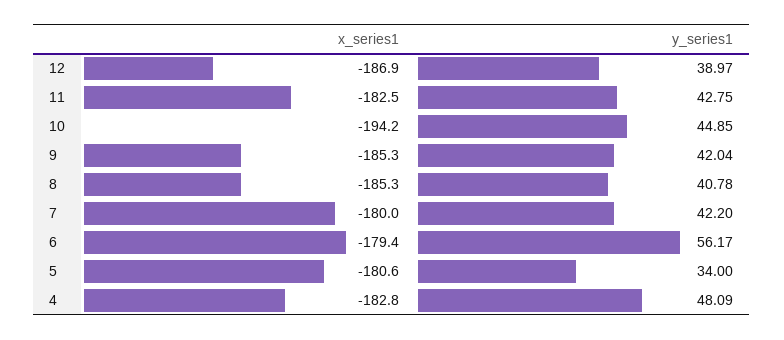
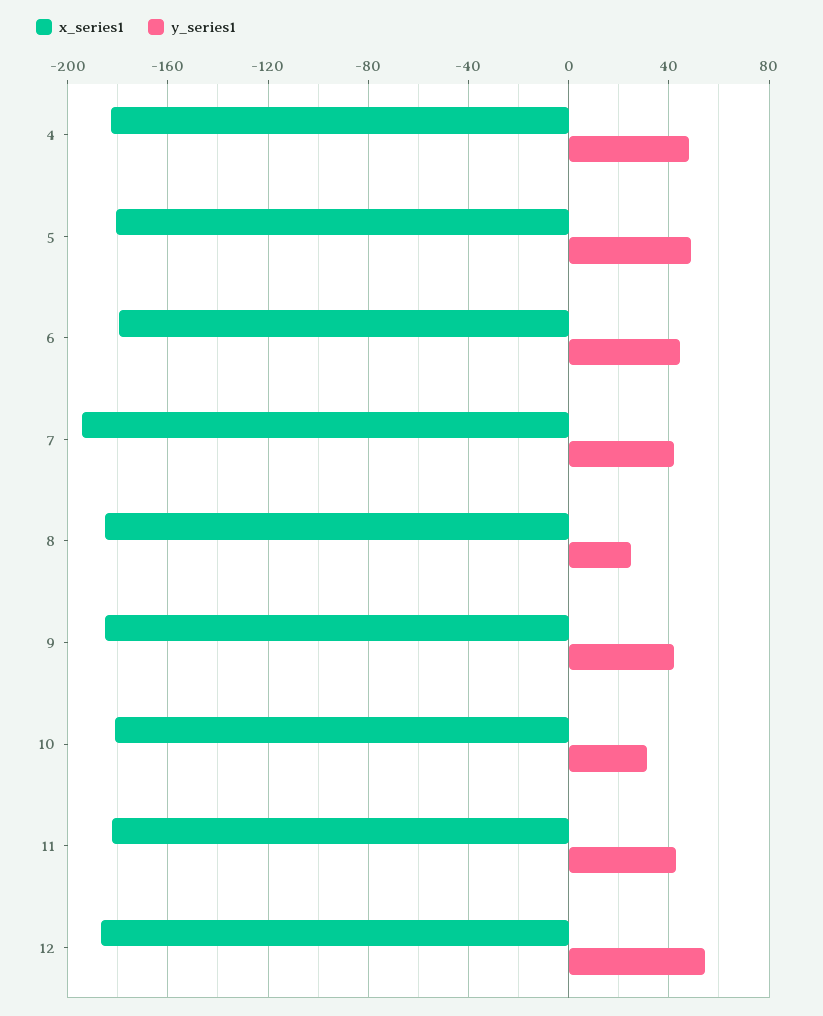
y_series1, 12: 38.97 -> 55
x_series1, 10: -194.2 -> -180
y_series1, 10: 44.85 -> 30
y_series1, 8: 40.78 -> 25
x_series1, 7: -180 -> -195
y_series1, 6: 56.17 -> 45
y_series1, 5: 34 -> 50

